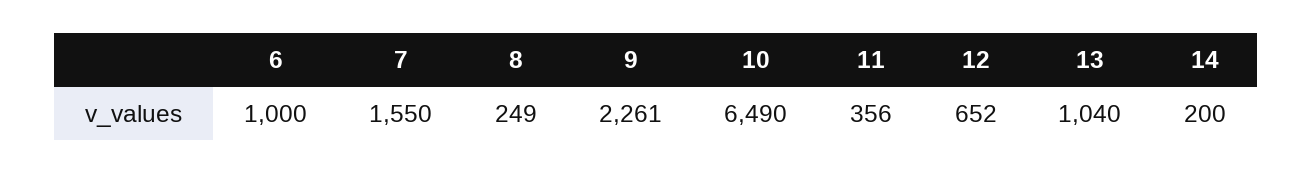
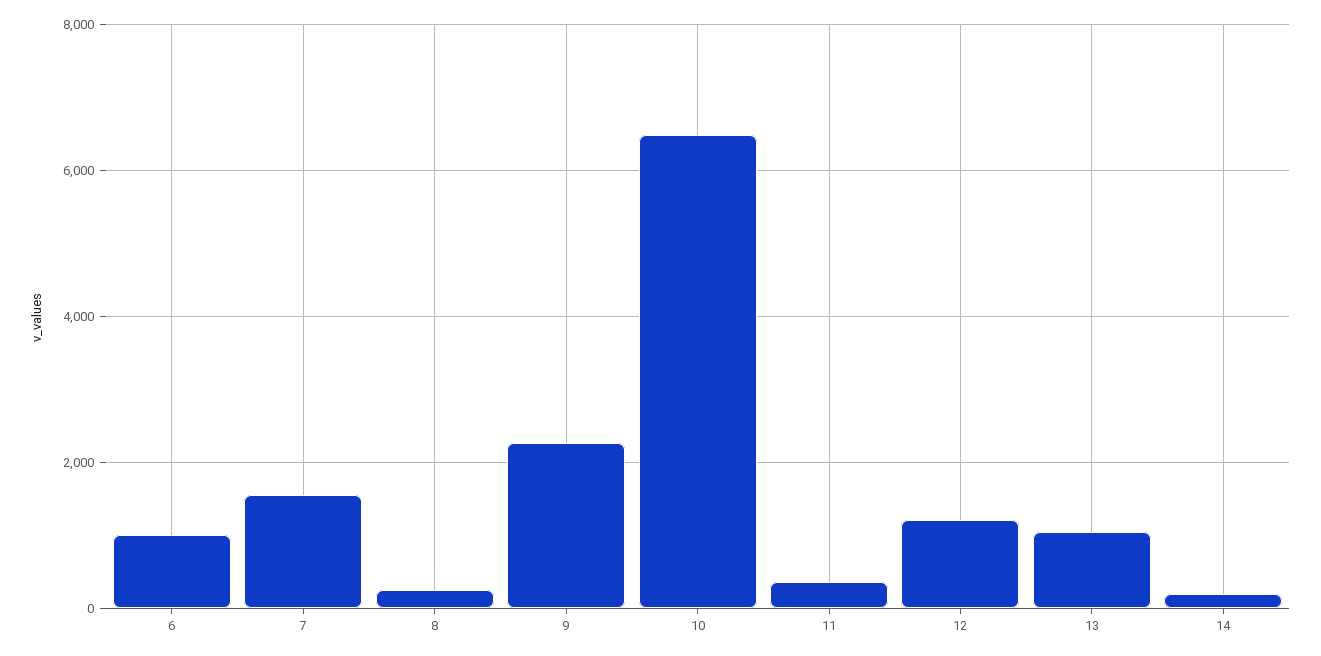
12: 652 -> 1200

